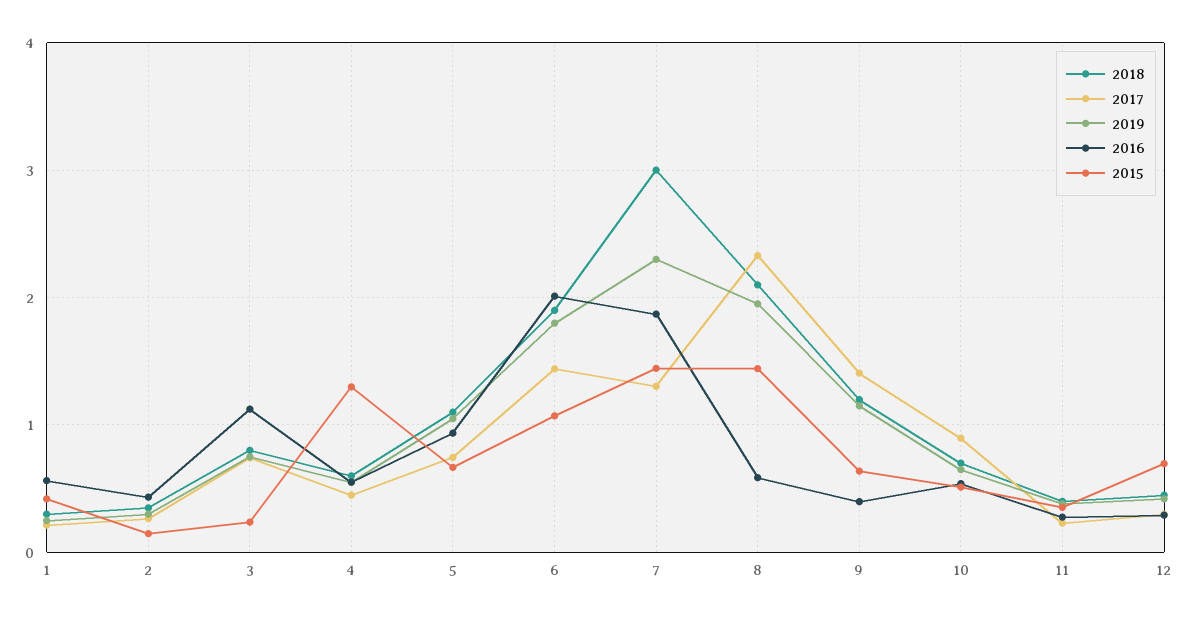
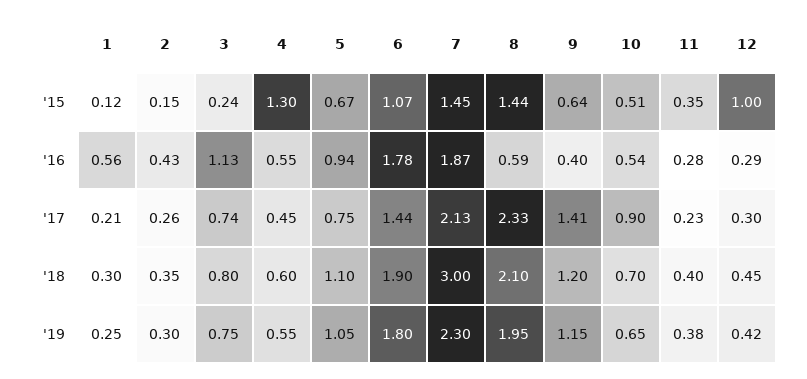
2015, 1: 0.4 -> 0.12
2016, 6: 2 -> 1.78
2017, 7: 1.3 -> 2.13
2015, 12: 0.7 -> 1

